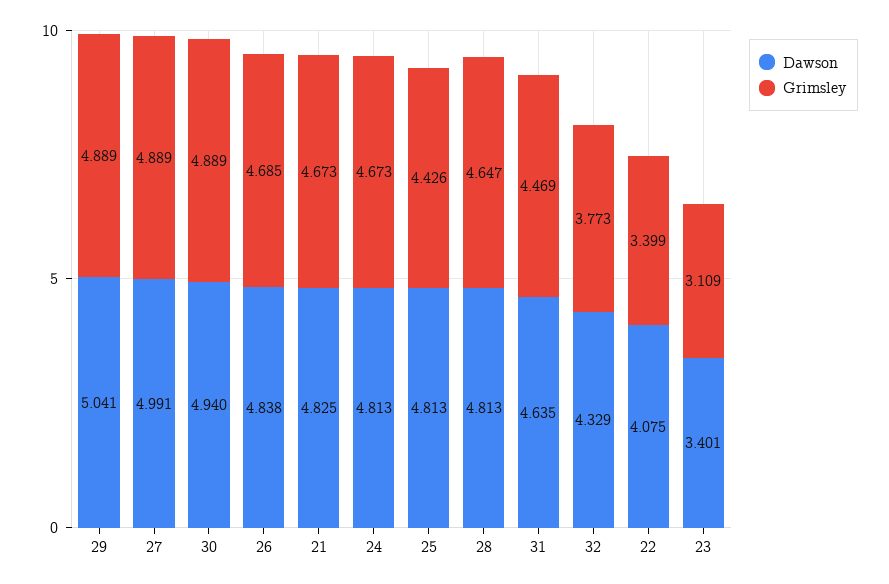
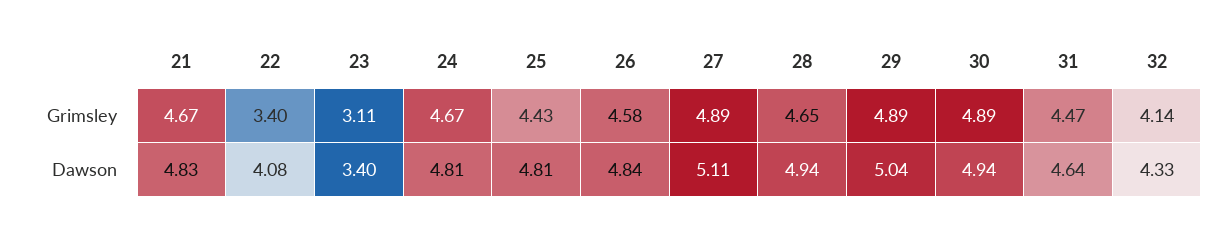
Dawson, 27: 4.991 -> 5.11
Grimsley, 26: 4.685 -> 4.58
Dawson, 28: 4.813 -> 4.94
Grimsley, 32: 3.773 -> 4.14

